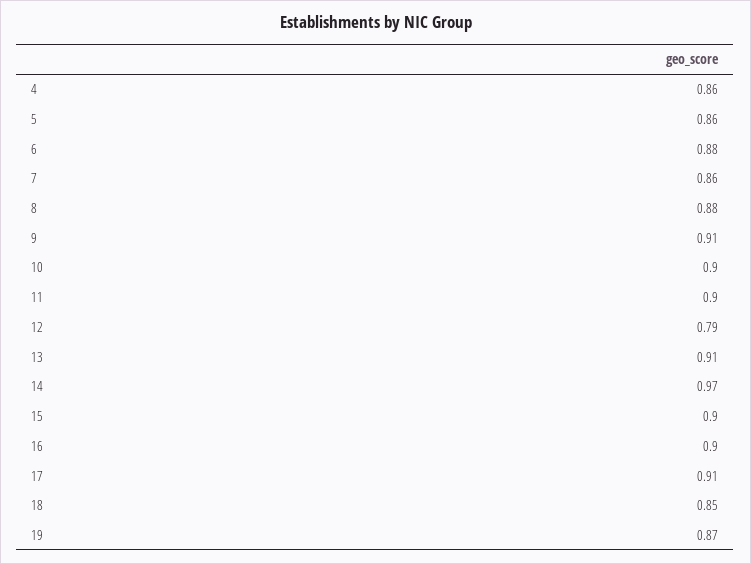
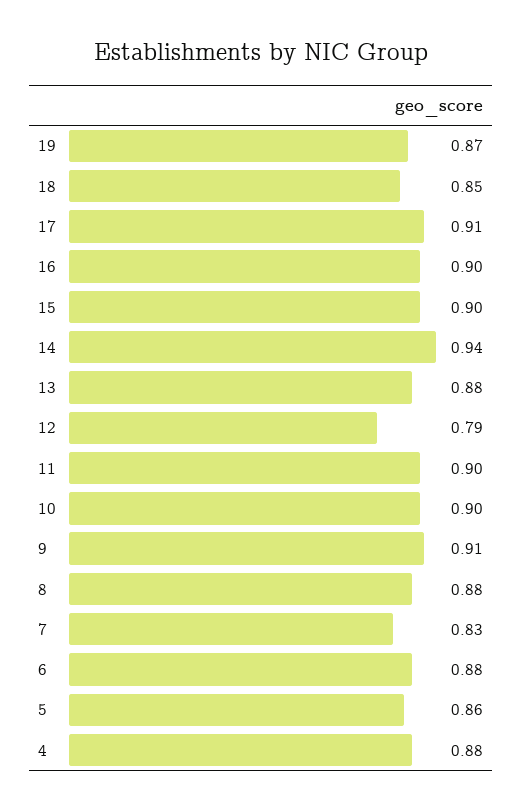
4: 0.86 -> 0.88
7: 0.86 -> 0.83
13: 0.91 -> 0.88
14: 0.97 -> 0.94

